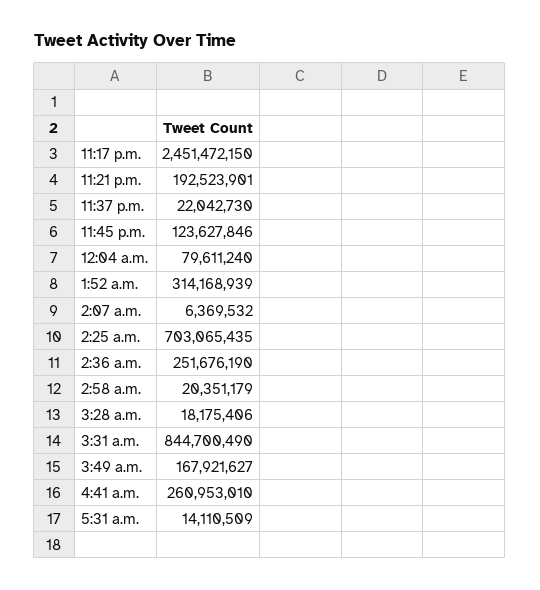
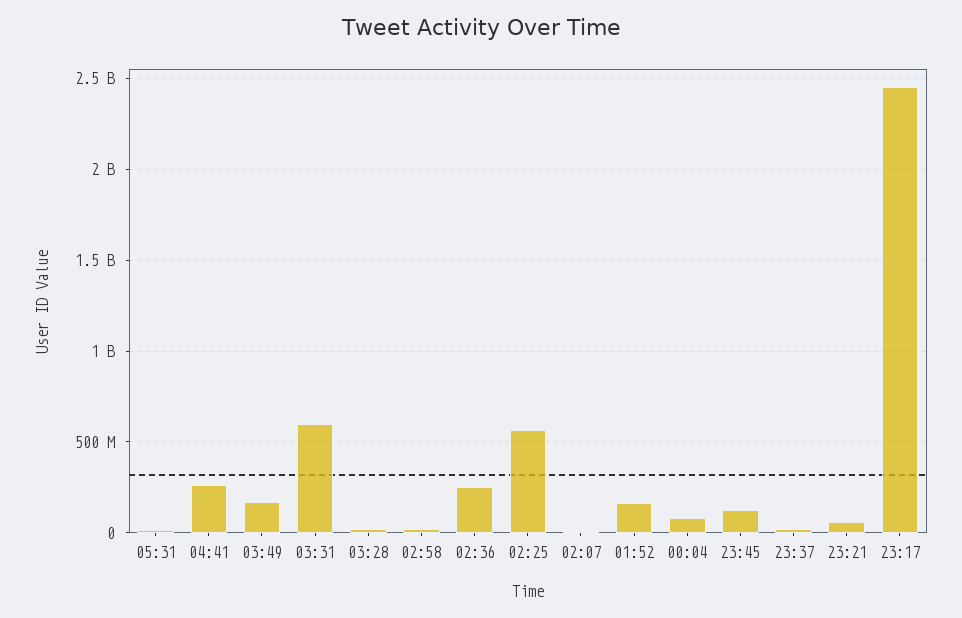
11:21 p.m.: 192523901 -> 50000000
1:52 a.m.: 314168939 -> 150000000
2:25 a.m.: 703065435 -> 550000000
3:31 a.m.: 844700490 -> 600000000

